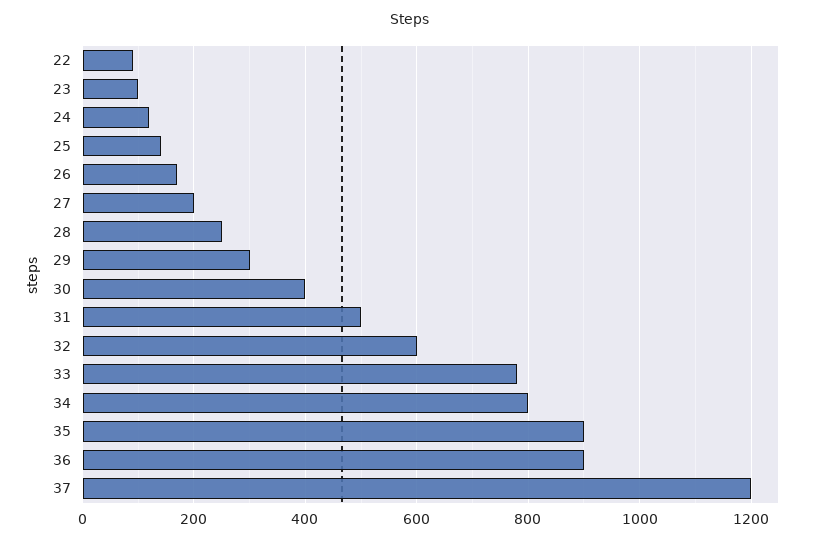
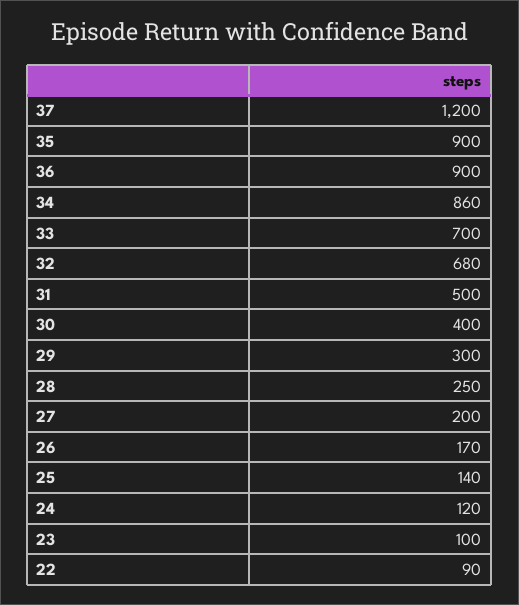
32: 600 -> 680
33: 780 -> 700
34: 800 -> 860

